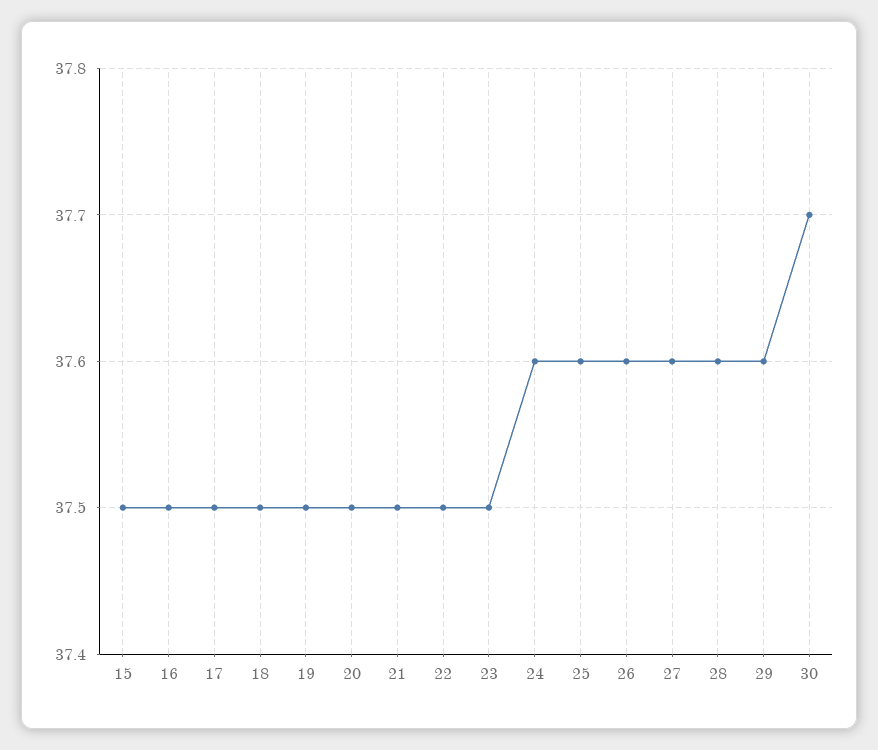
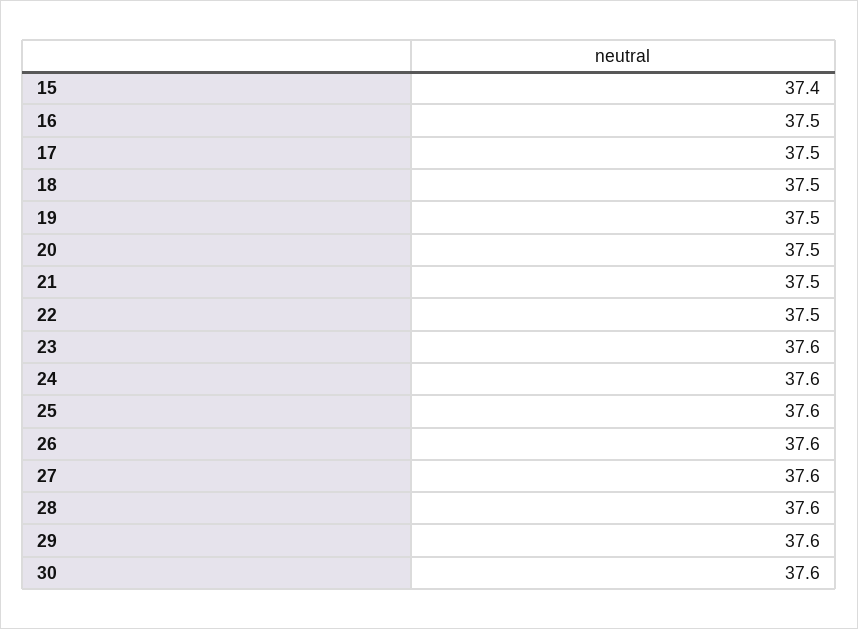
15: 37.5 -> 37.4
23: 37.5 -> 37.6
30: 37.7 -> 37.6

